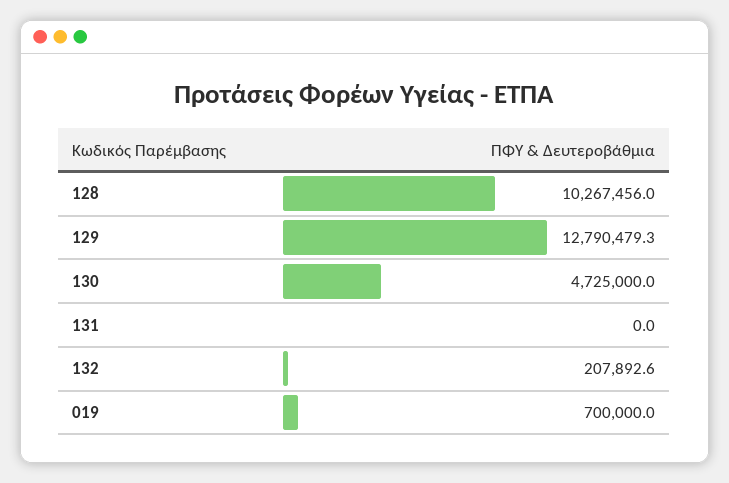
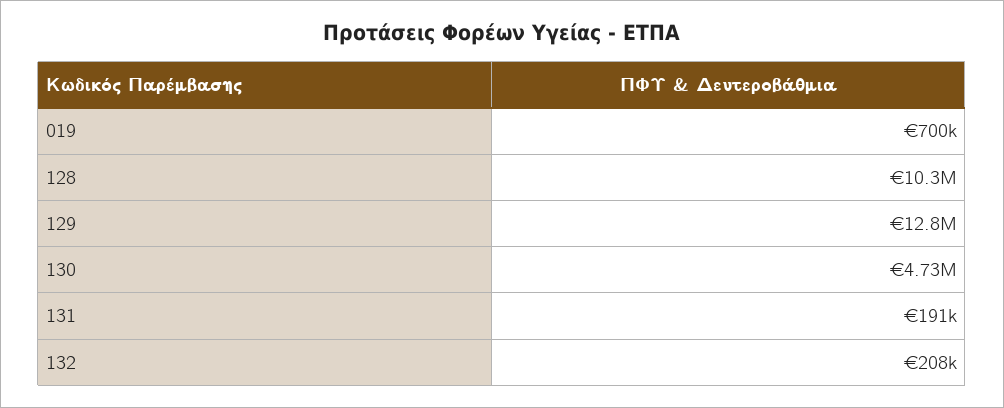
131: 0 -> 191000

